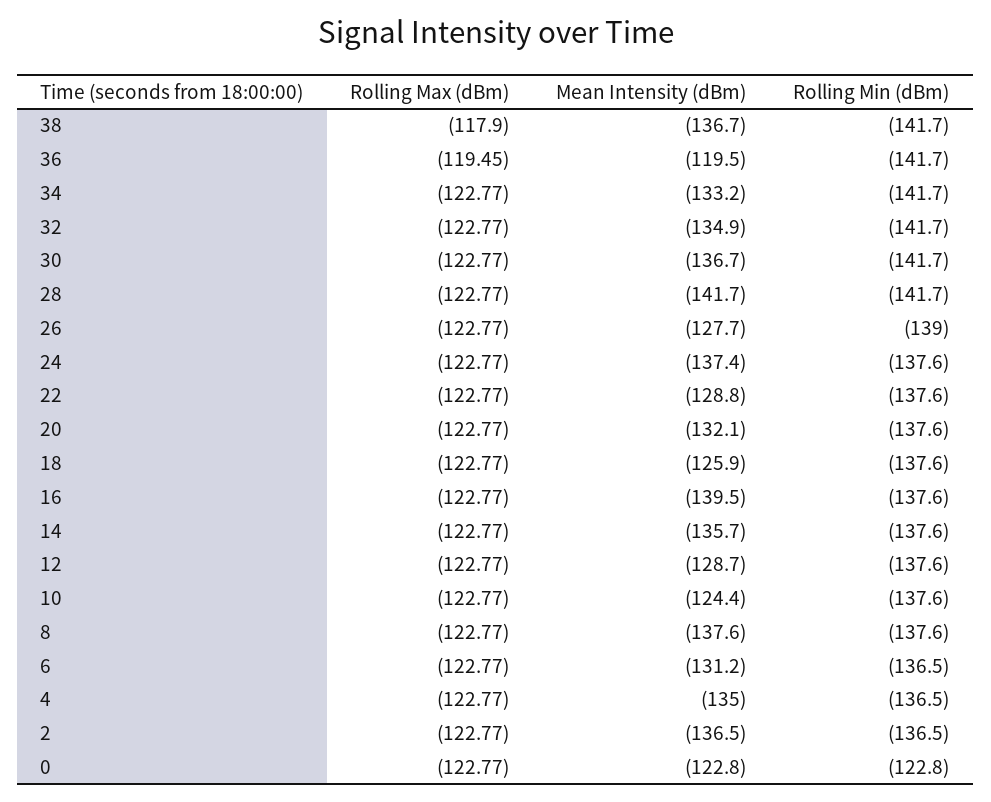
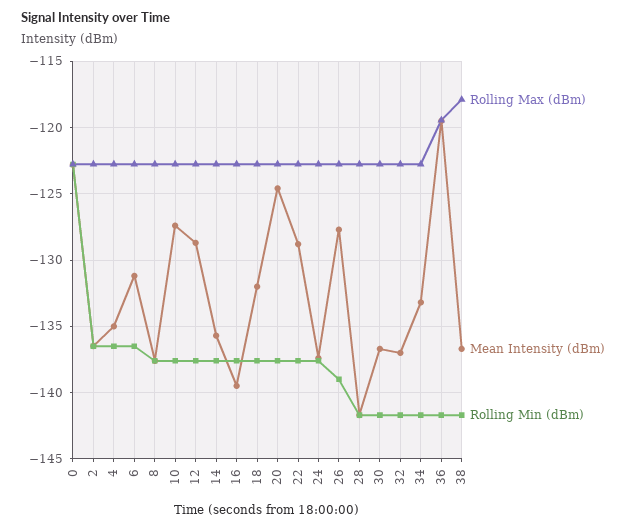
Mean Intensity (dBm), 32: -134.9 -> -137
Mean Intensity (dBm), 20: -132.1 -> -124.5
Mean Intensity (dBm), 18: -125.9 -> -132
Mean Intensity (dBm), 10: -124.4 -> -127.5

